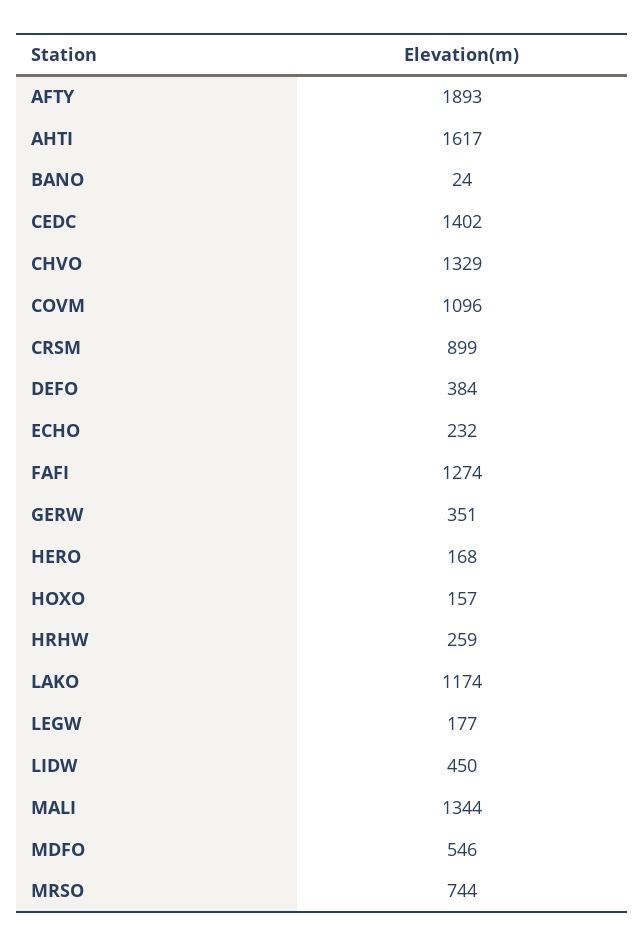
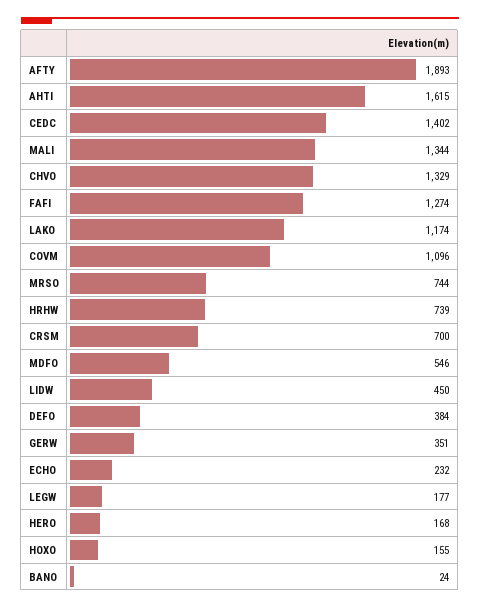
AHTI: 1617 -> 1615
CRSM: 899 -> 700
HOXO: 157 -> 155
HRHW: 259 -> 739

